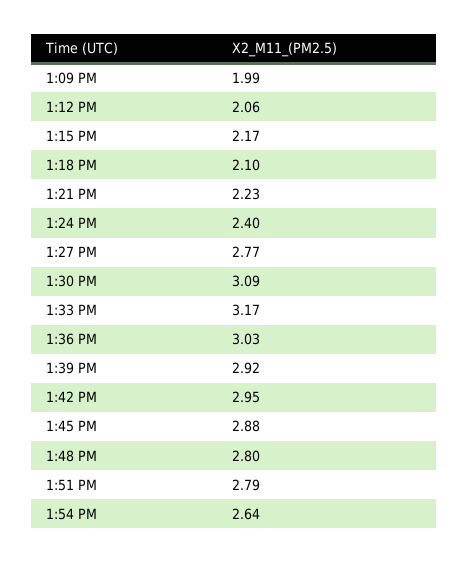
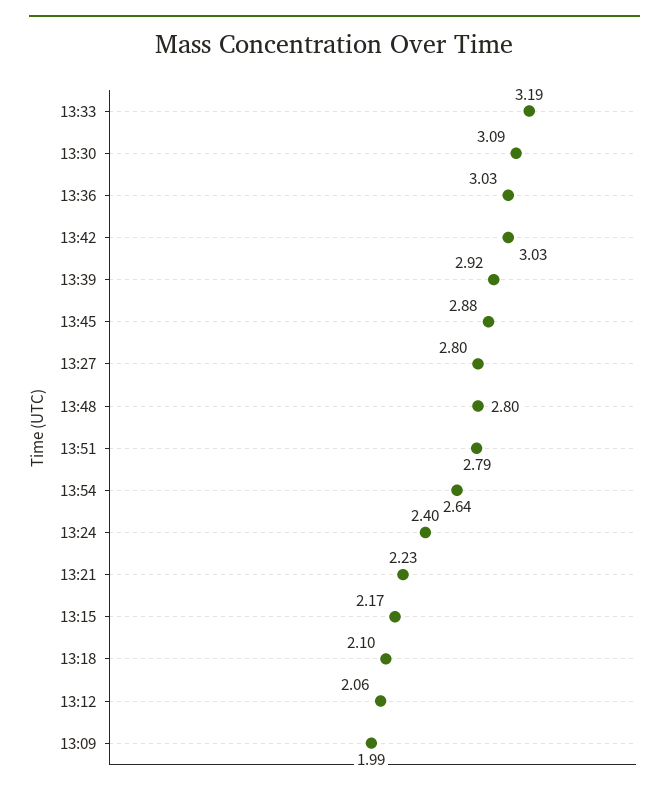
1:27 PM: 2.77 -> 2.8
1:33 PM: 3.17 -> 3.19
1:42 PM: 2.95 -> 3.03

